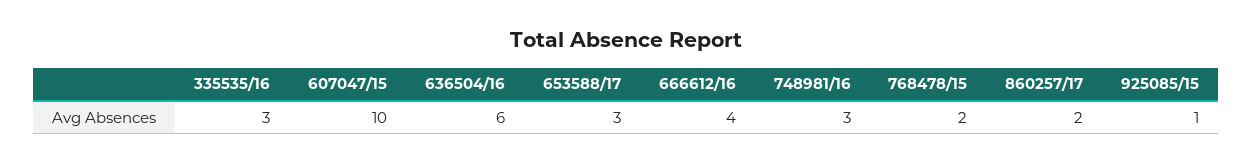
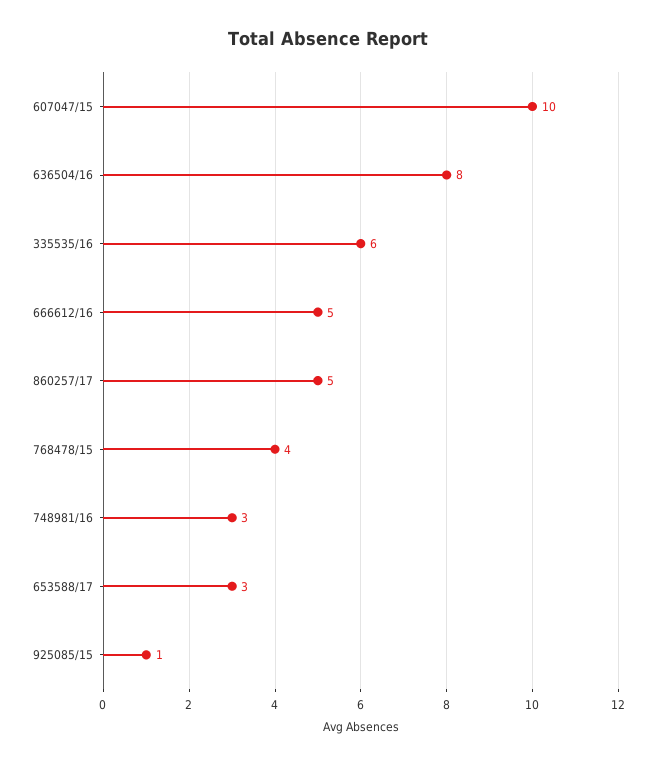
335535/16: 3 -> 6
636504/16: 6 -> 8
666612/16: 4 -> 5
768478/15: 2 -> 4
860257/17: 2 -> 5

